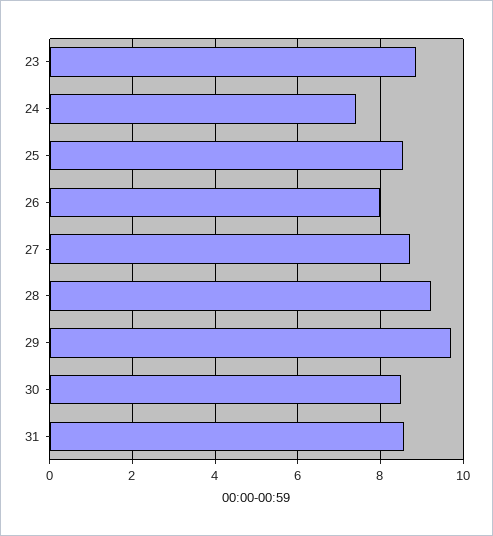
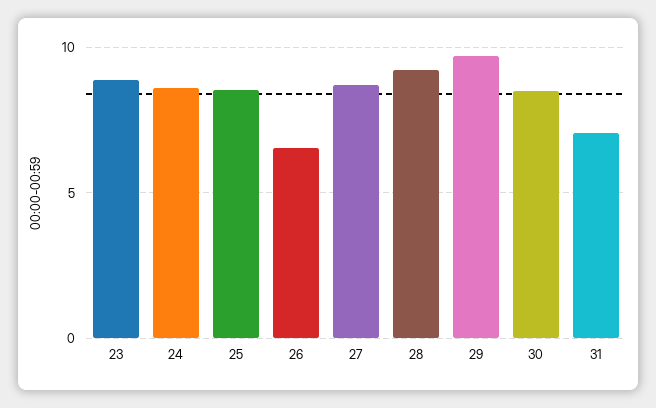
24: 7.4 -> 8.5
26: 8 -> 6.5
31: 8.6 -> 7

